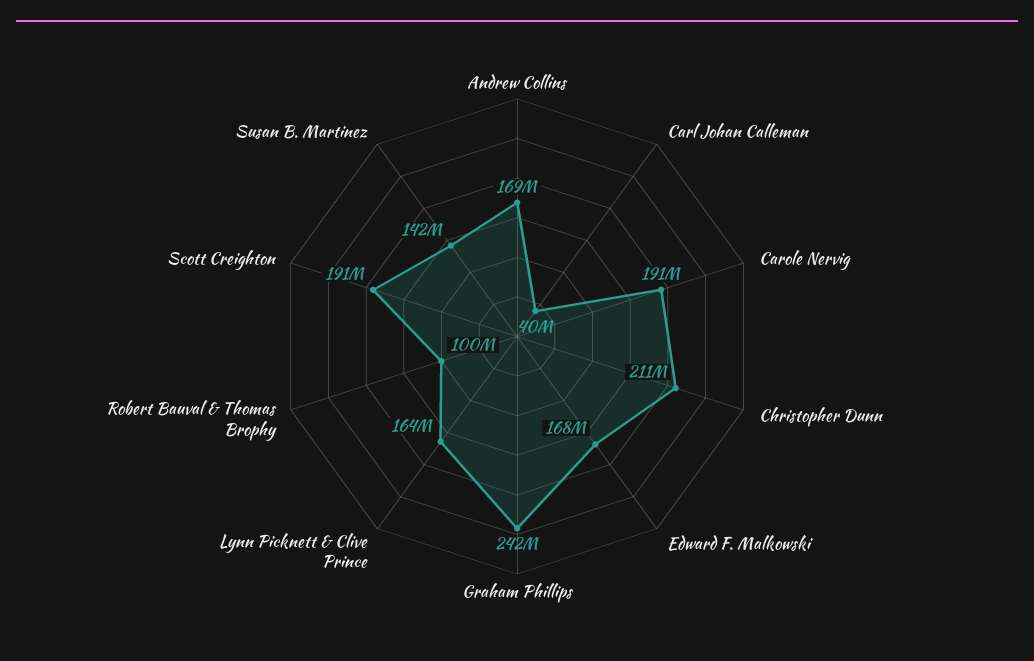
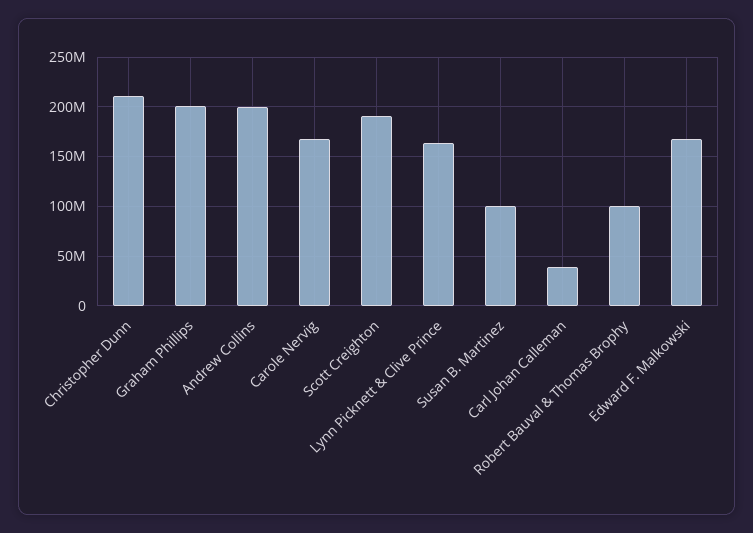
Andrew Collins: 169000000 -> 200000000
Carole Nervig: 191000000 -> 170000000
Graham Phillips: 242000000 -> 200000000
Susan B. Martinez: 142000000 -> 100000000

